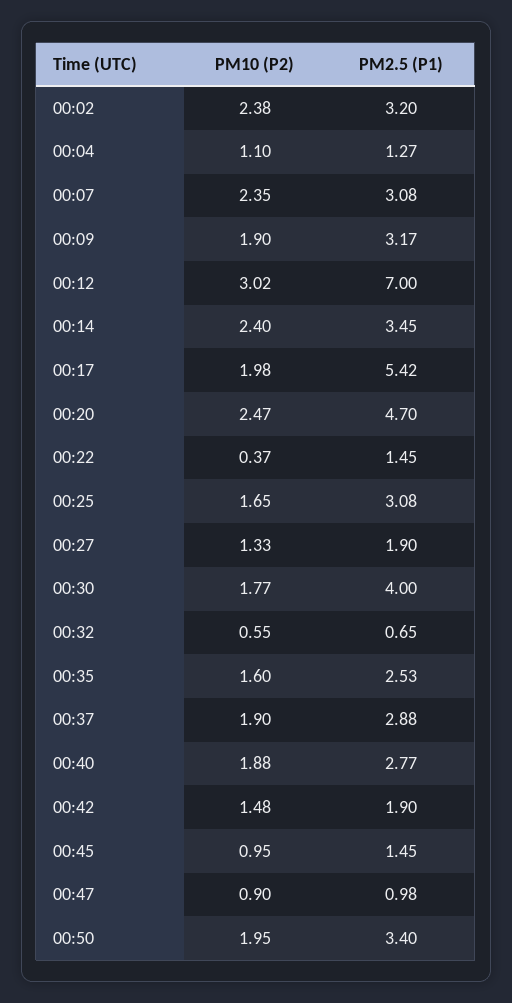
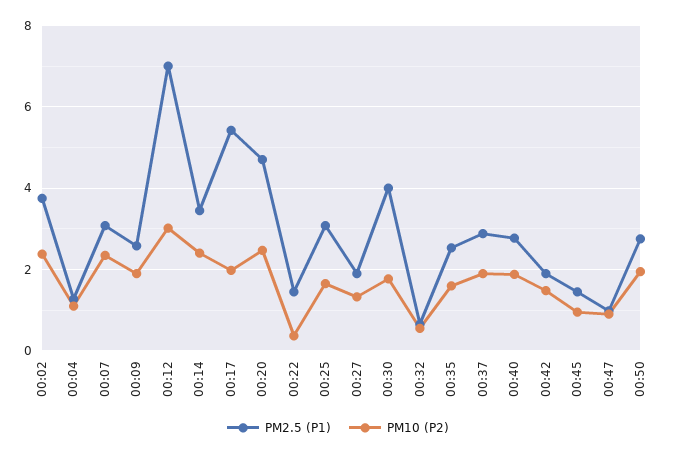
PM2.5 (P1), 00:02: 3.2 -> 3.8
PM2.5 (P1), 00:09: 3.17 -> 2.6
PM2.5 (P1), 00:50: 3.4 -> 2.8

